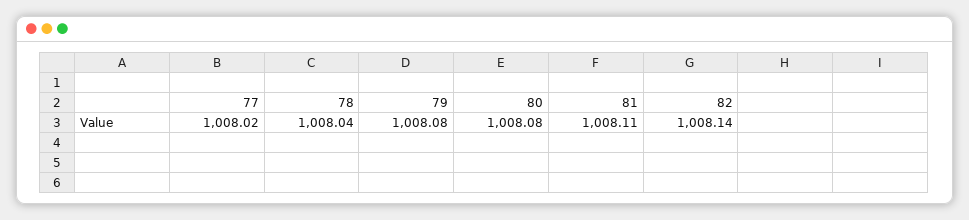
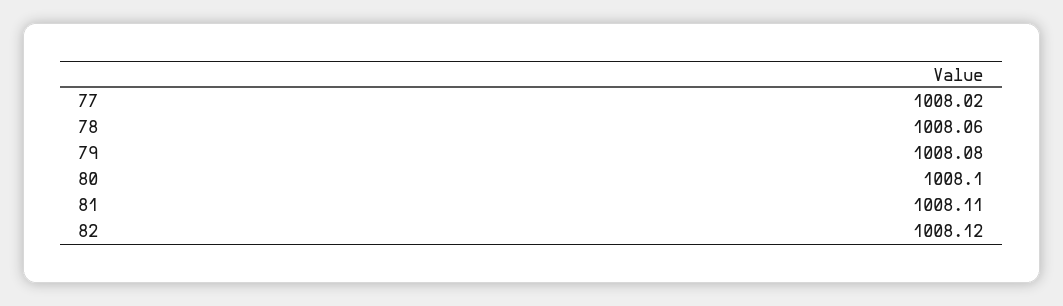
78: 1008.04 -> 1008.06
80: 1008.08 -> 1008.1
82: 1008.14 -> 1008.12

